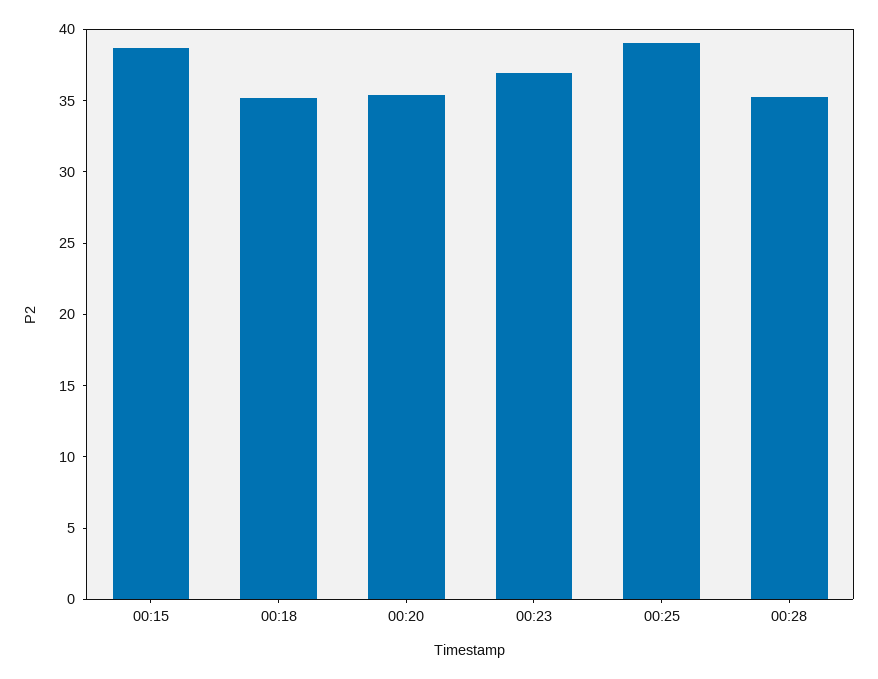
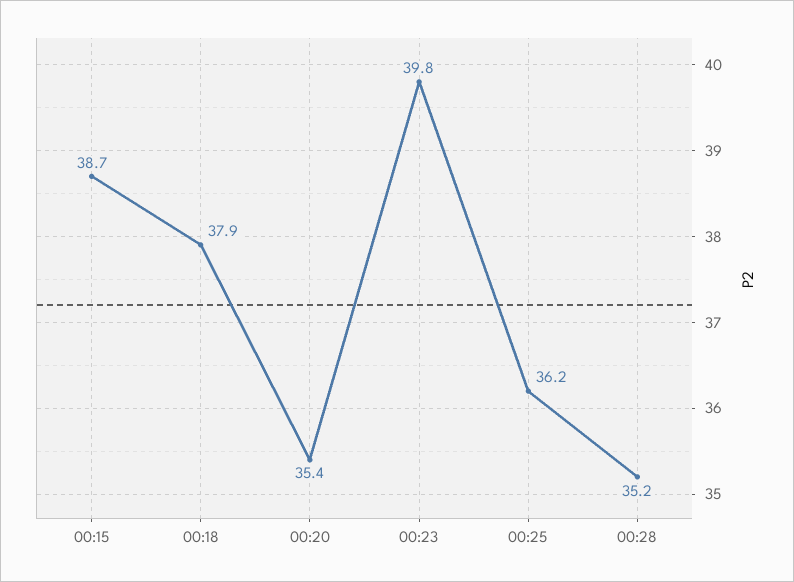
00:18: 35 -> 37.9
00:23: 37 -> 39.8
00:25: 39 -> 36.2

